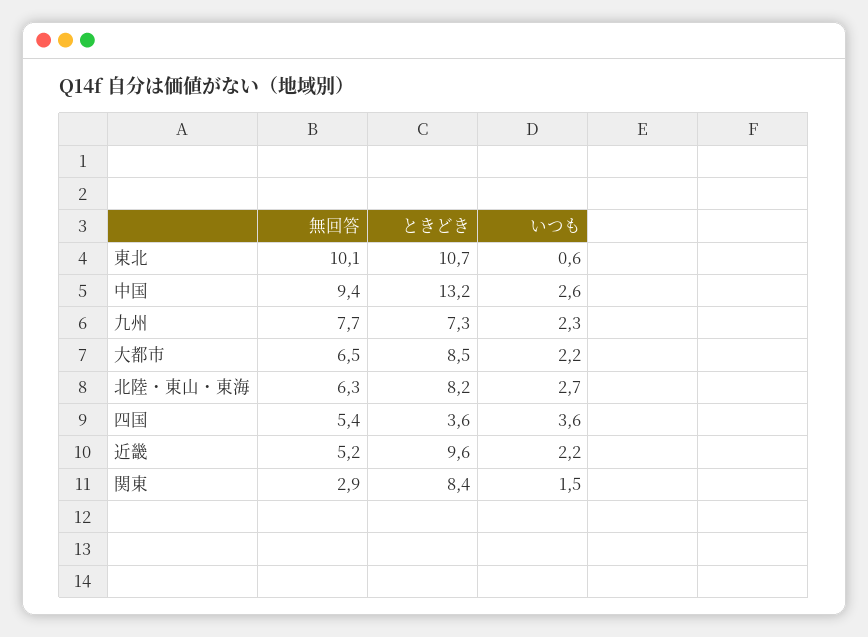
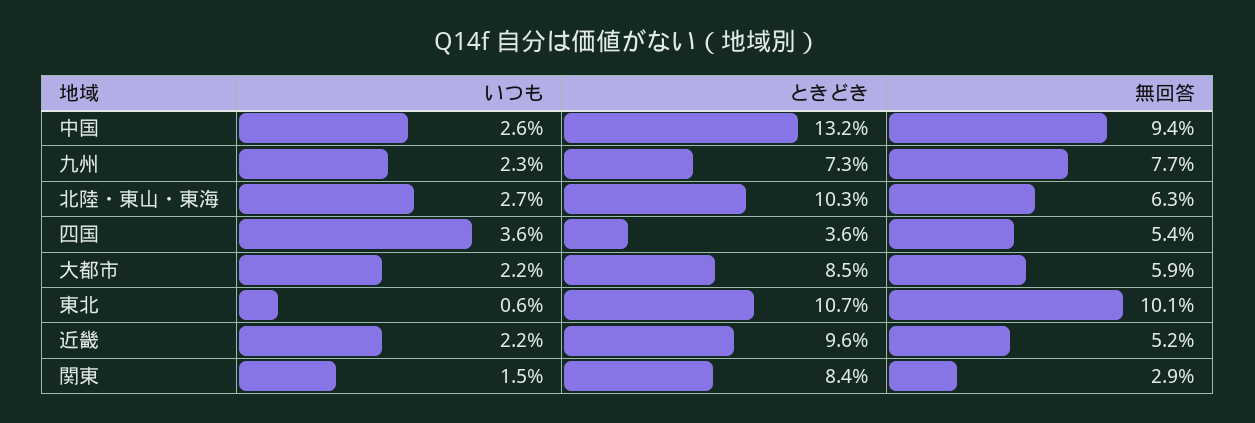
無回答, 大都市: 6.5 -> 5.9
ときどき, 北陸・東山・東海: 8.2 -> 10.3

